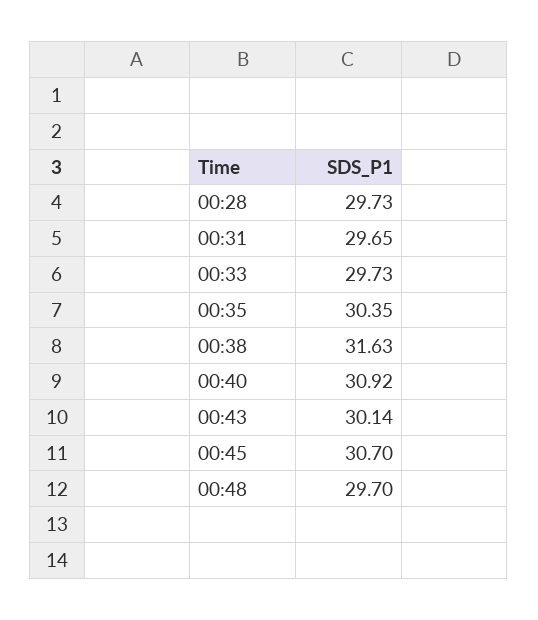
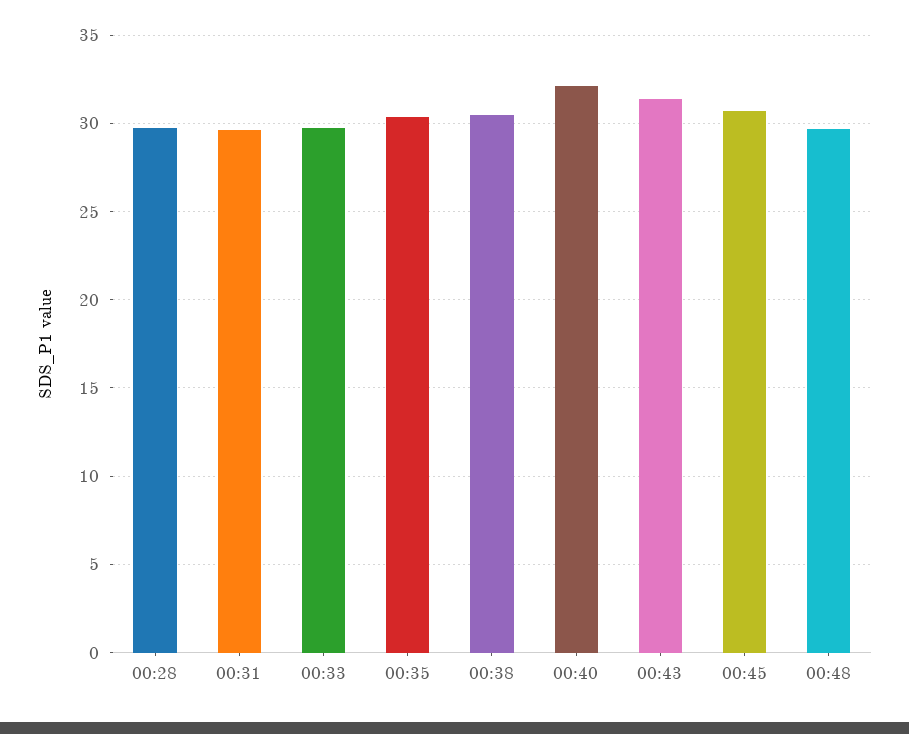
00:38: 31.63 -> 30.5
00:40: 30.92 -> 32
00:43: 30.14 -> 31.5

